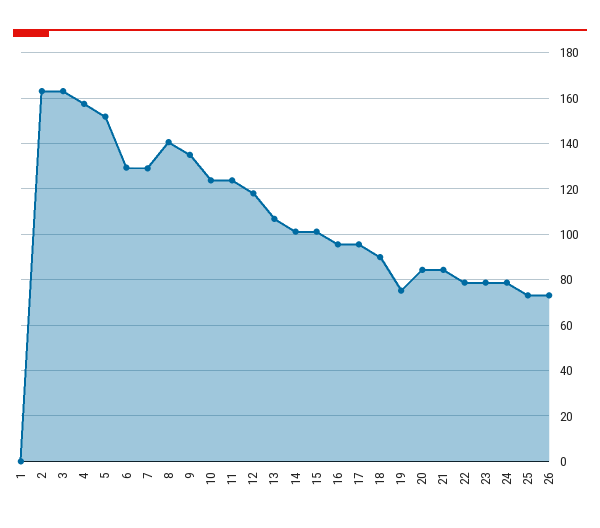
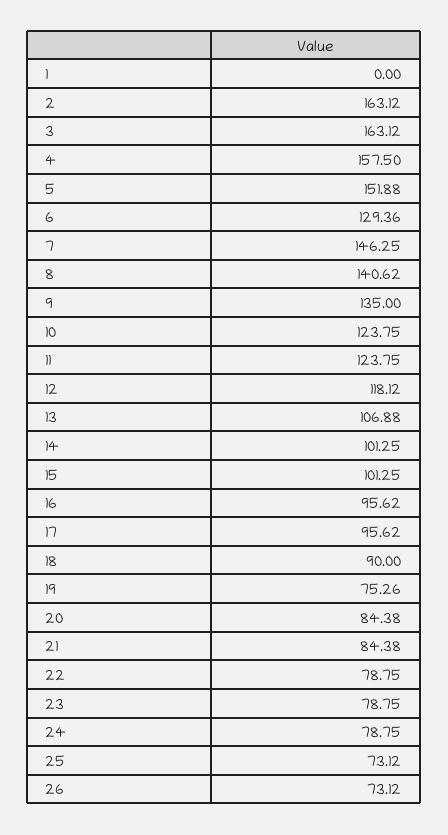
7: 130 -> 146.25

